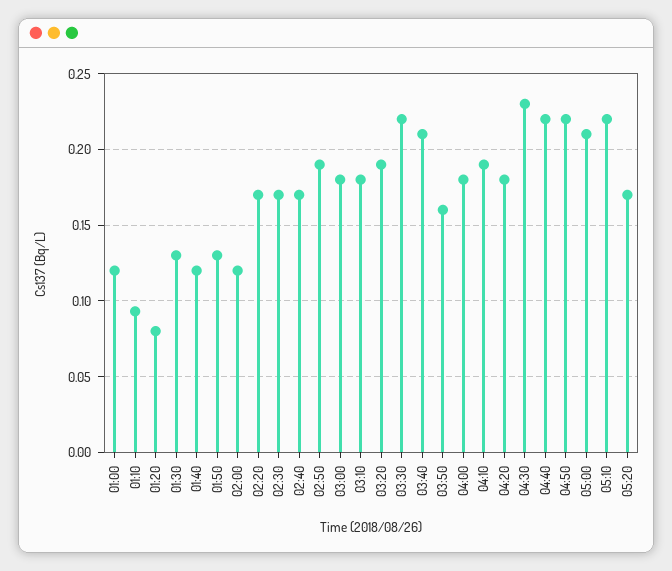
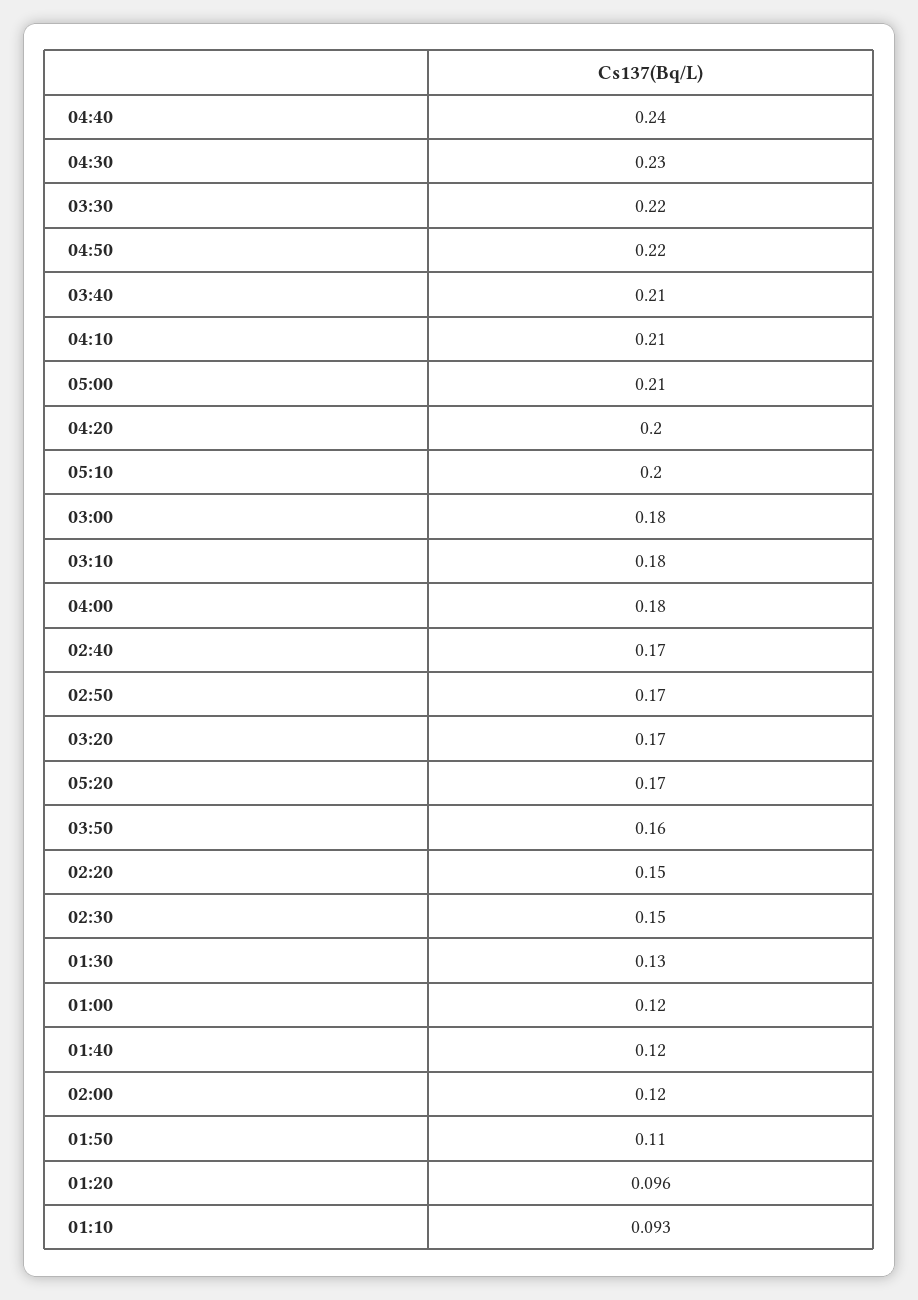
01:20: 0.08 -> 0.096
01:50: 0.13 -> 0.11
02:20: 0.17 -> 0.15
02:30: 0.17 -> 0.15
02:50: 0.19 -> 0.17
03:20: 0.19 -> 0.17
04:10: 0.19 -> 0.21
04:20: 0.18 -> 0.2
04:40: 0.22 -> 0.24
05:10: 0.22 -> 0.2

